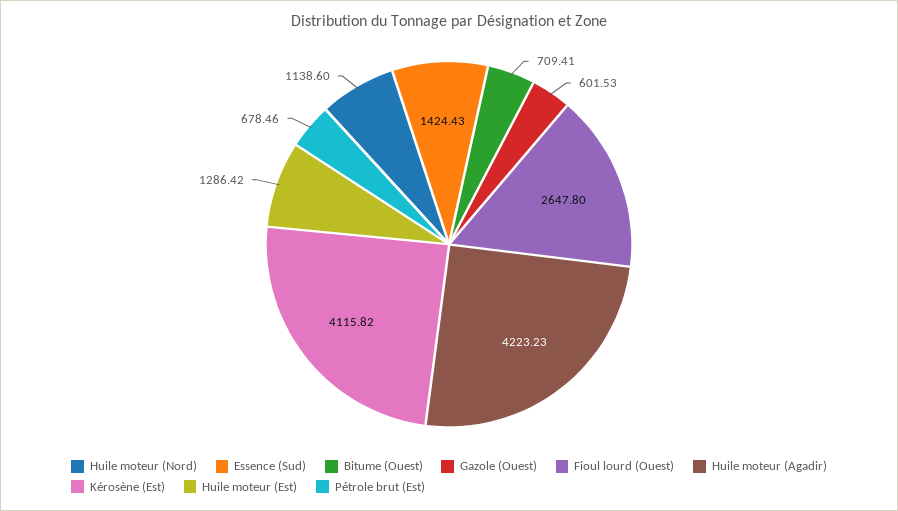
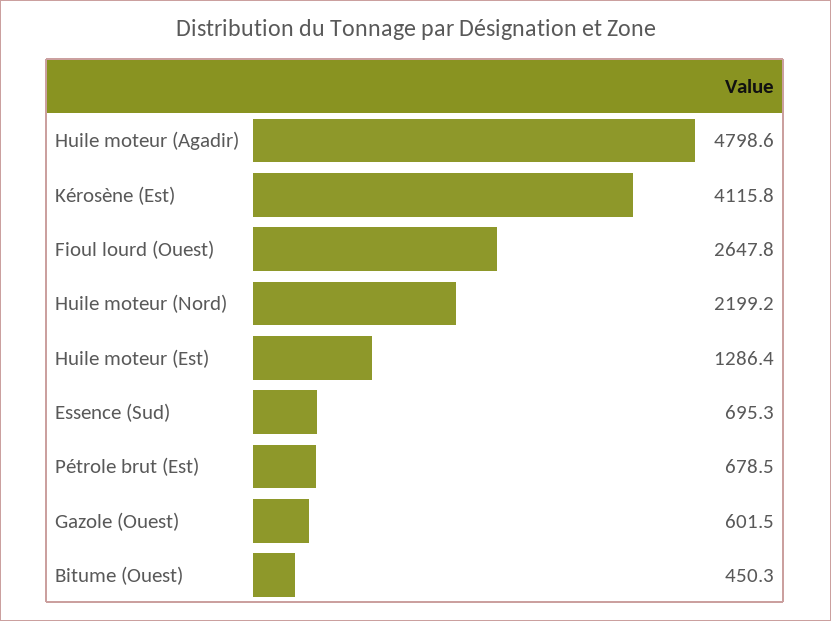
Huile moteur (Nord): 1138.6 -> 2199.2
Essence (Sud): 1424.43 -> 695.3
Bitume (Ouest): 709.41 -> 450.3
Huile moteur (Agadir): 4223.23 -> 4798.6

